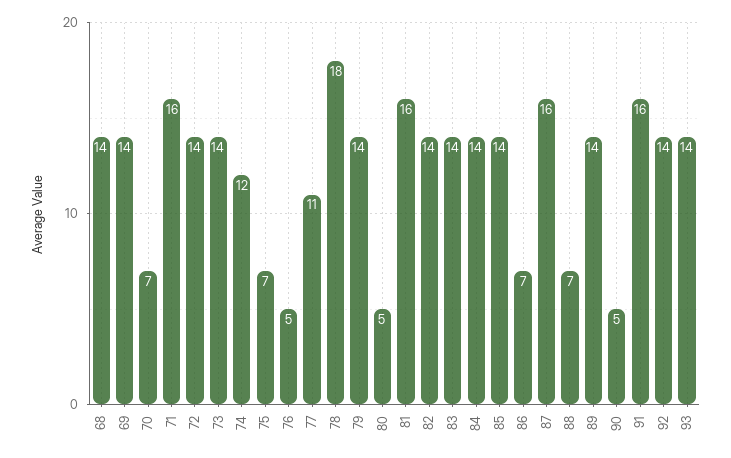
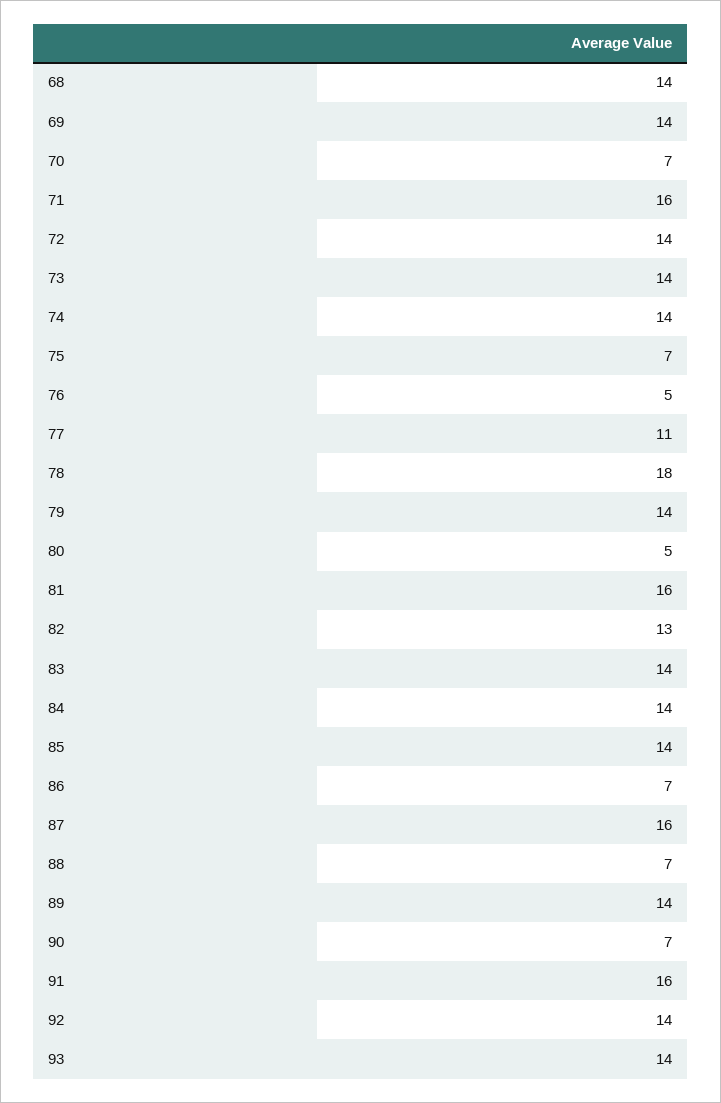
74: 12 -> 14
82: 14 -> 13
90: 5 -> 7

